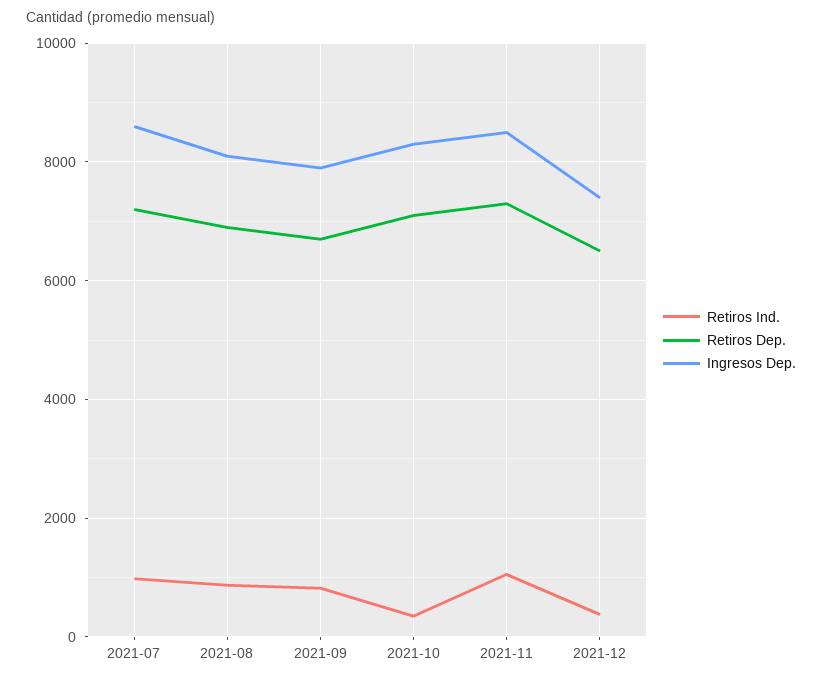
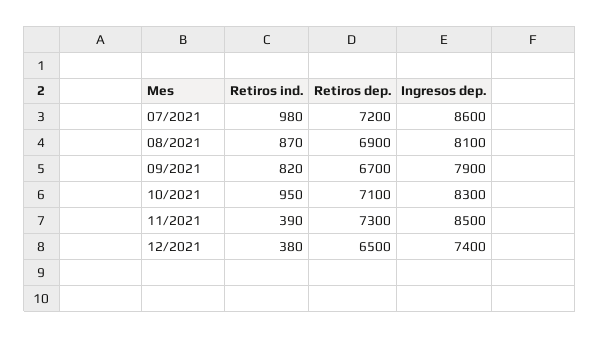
Retiros Ind., 2021-10: 400 -> 950
Retiros Ind., 2021-11: 1000 -> 390

